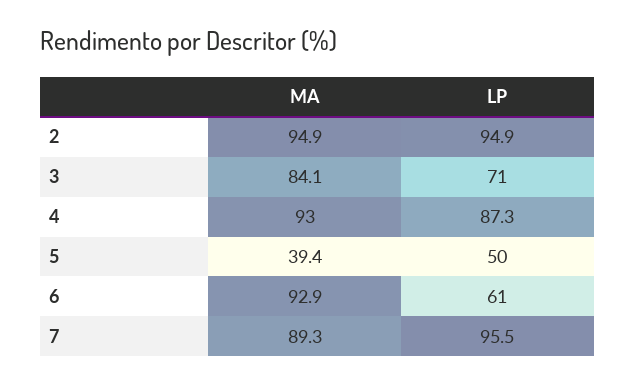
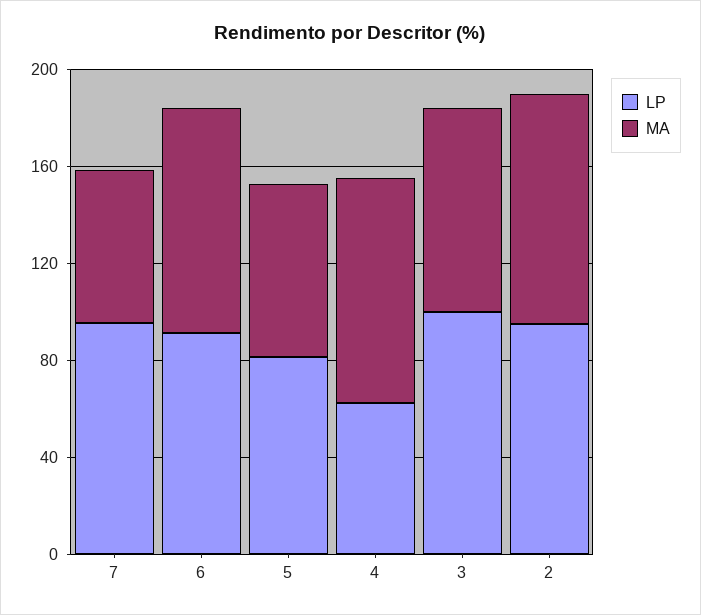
LP, 3: 71 -> 100
LP, 4: 87.3 -> 60
MA, 5: 39.4 -> 70
LP, 5: 50 -> 80
LP, 6: 61 -> 90
MA, 7: 89.3 -> 60

